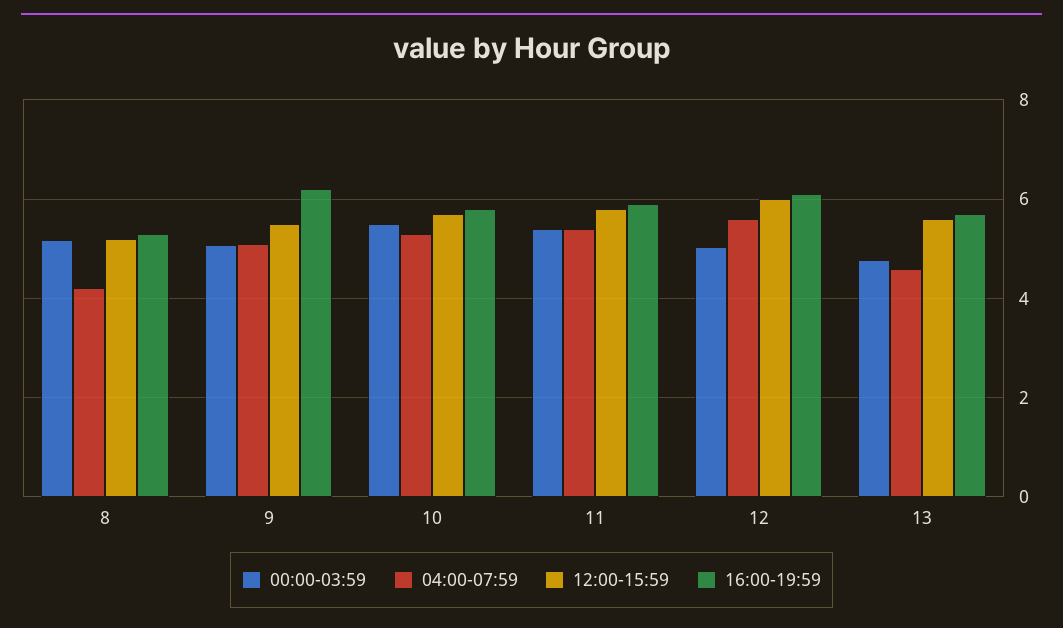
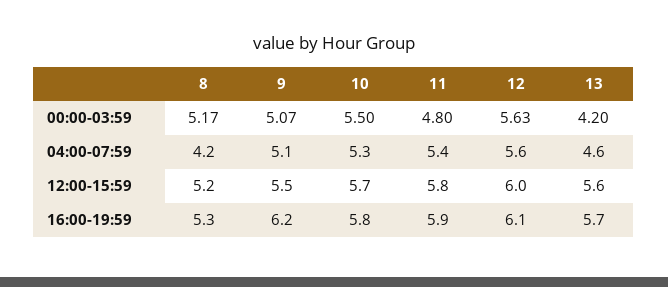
00:00-03:59, 11: 5.4 -> 4.8
00:00-03:59, 12: 5 -> 5.63
00:00-03:59, 13: 4.8 -> 4.2

